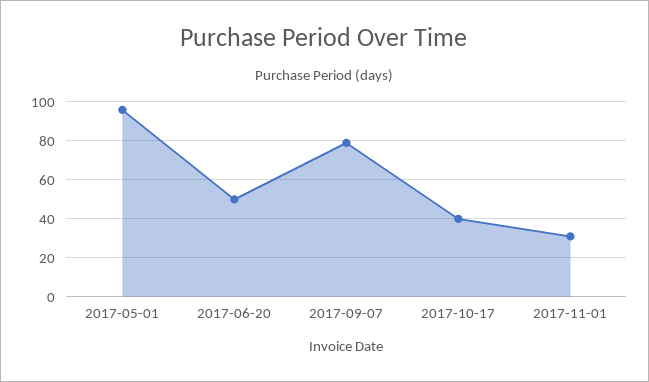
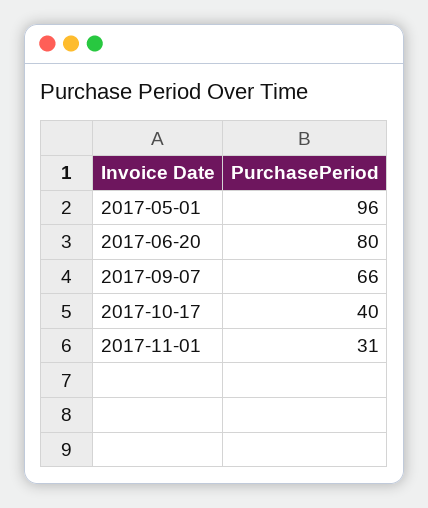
2017-06-20: 50 -> 80
2017-09-07: 80 -> 66

